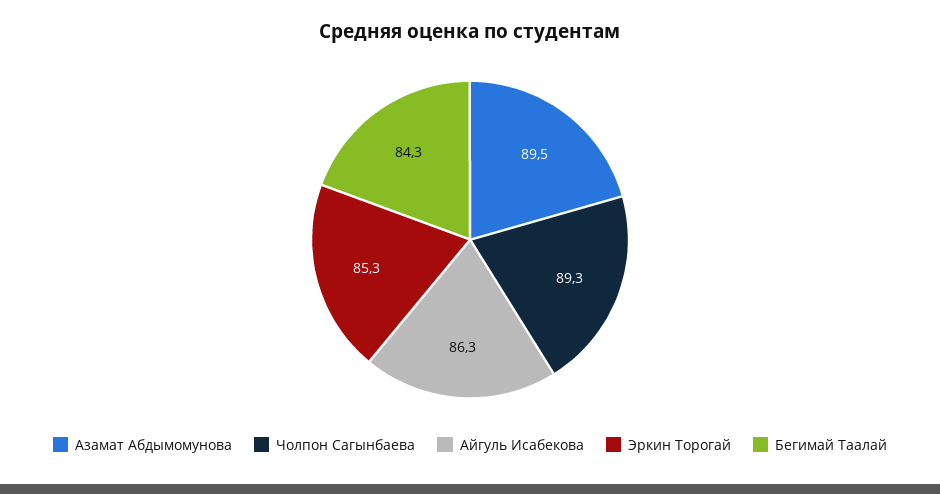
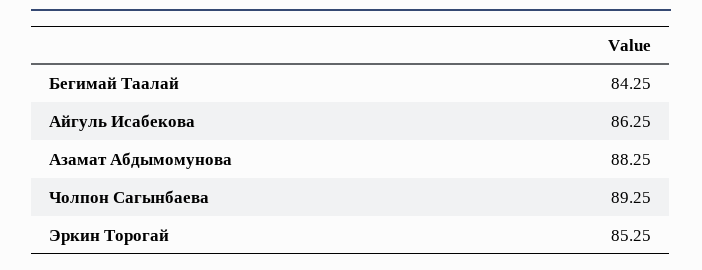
Азамат Абдымомунова: 89.5 -> 88.25

